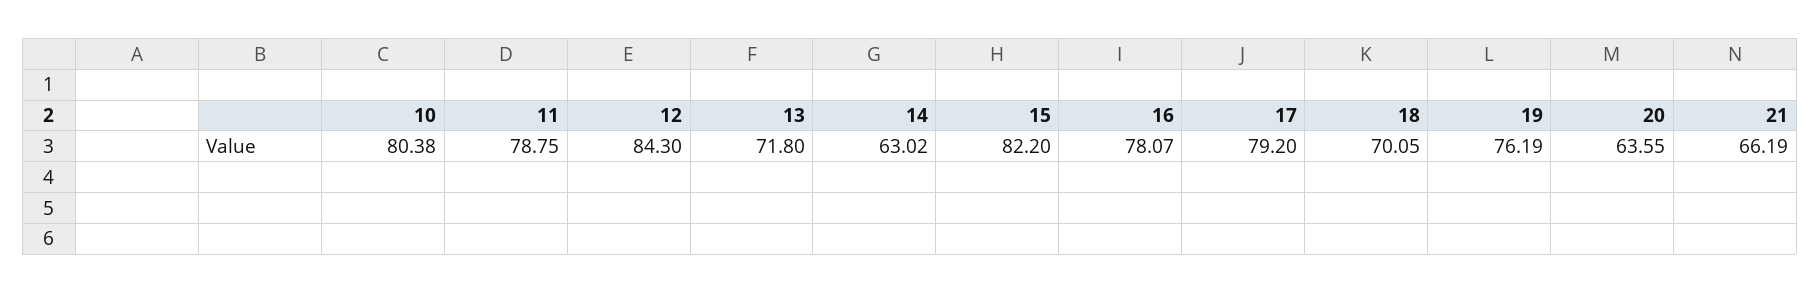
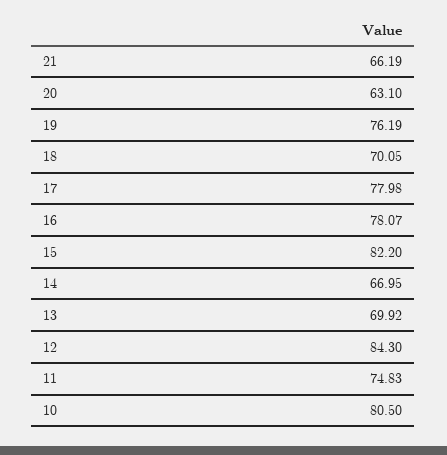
10: 80.38 -> 80.5
11: 78.75 -> 74.83
13: 71.8 -> 69.92
14: 63.02 -> 66.95
17: 79.2 -> 77.98
20: 63.55 -> 63.1

